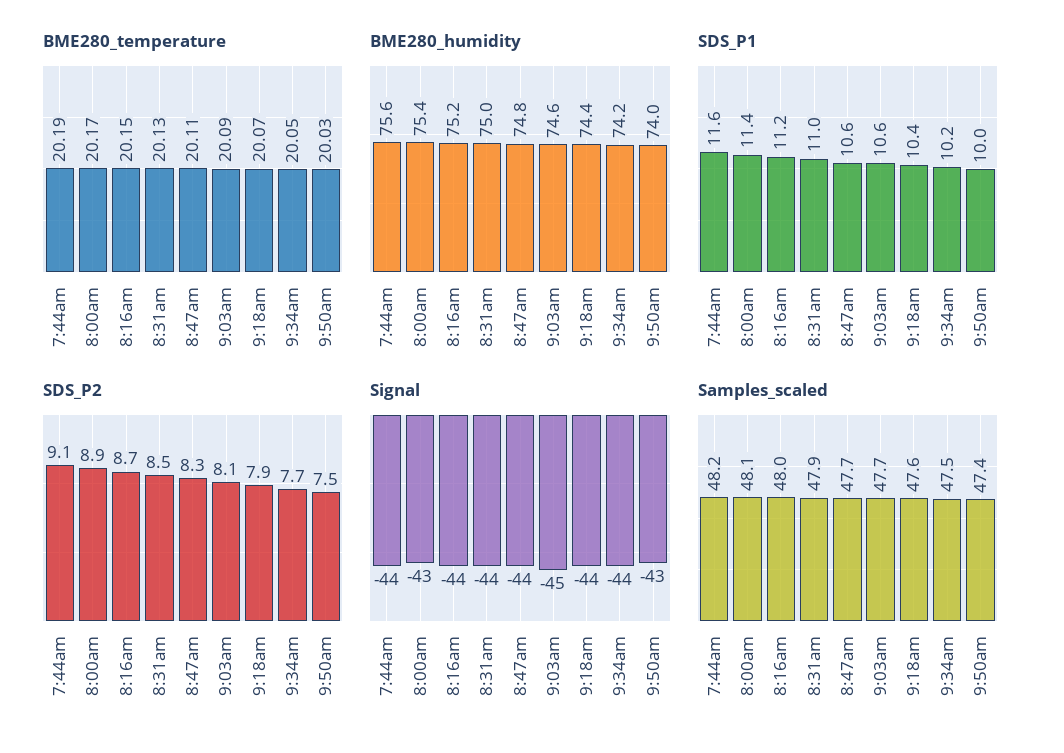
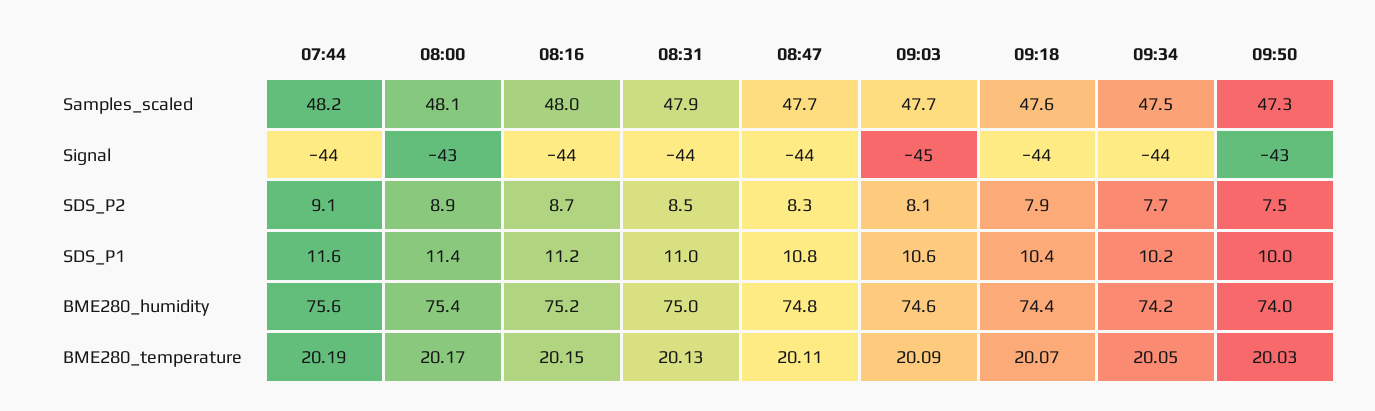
SDS_P1, 8:47am: 10.6 -> 10.8
Samples_scaled, 9:50am: 47.4 -> 47.3

